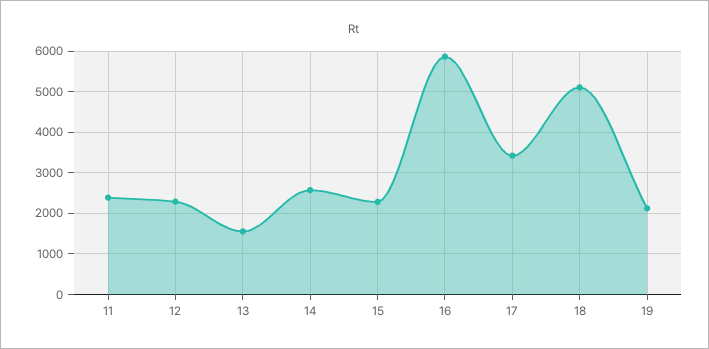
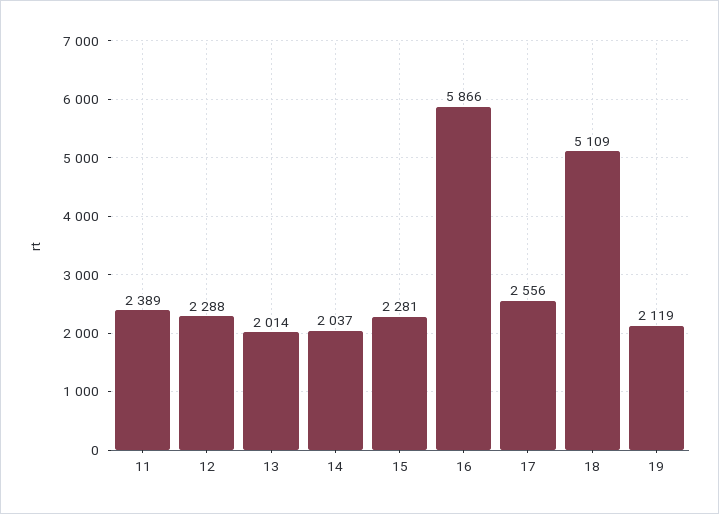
13: 1600 -> 2014
14: 2600 -> 2037
17: 3400 -> 2556

